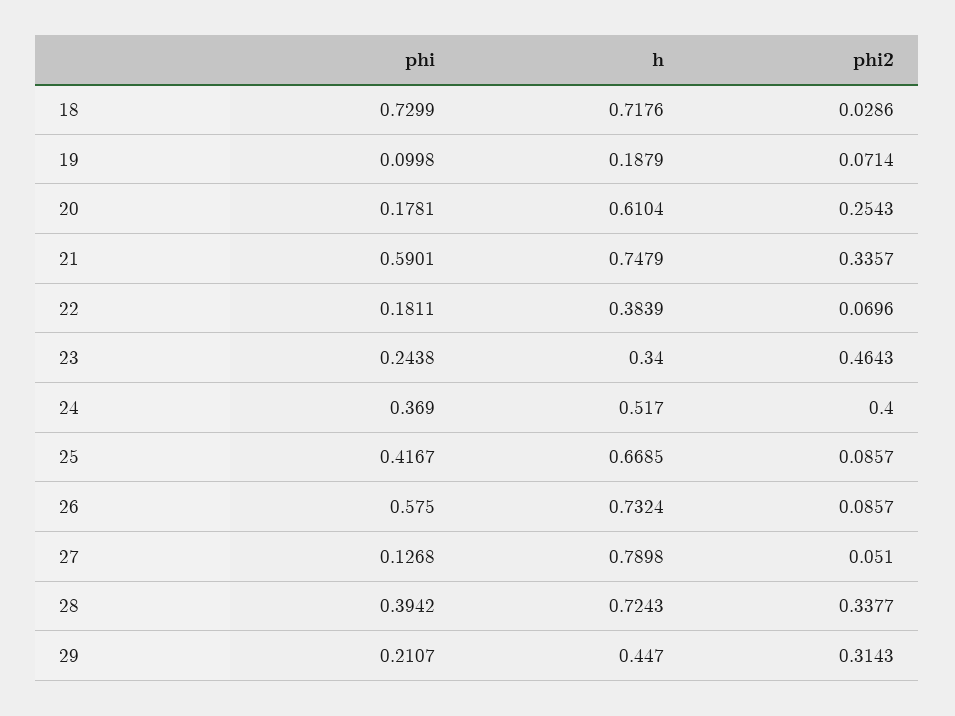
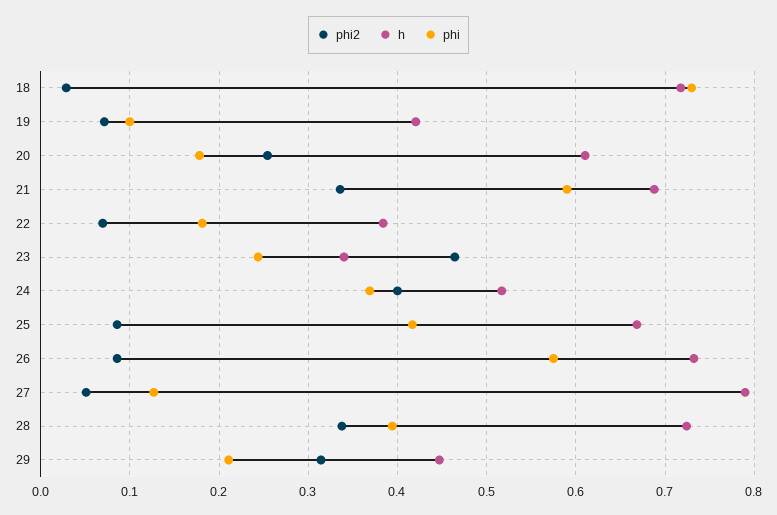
h, 19: 0.1879 -> 0.42
h, 21: 0.7479 -> 0.69

